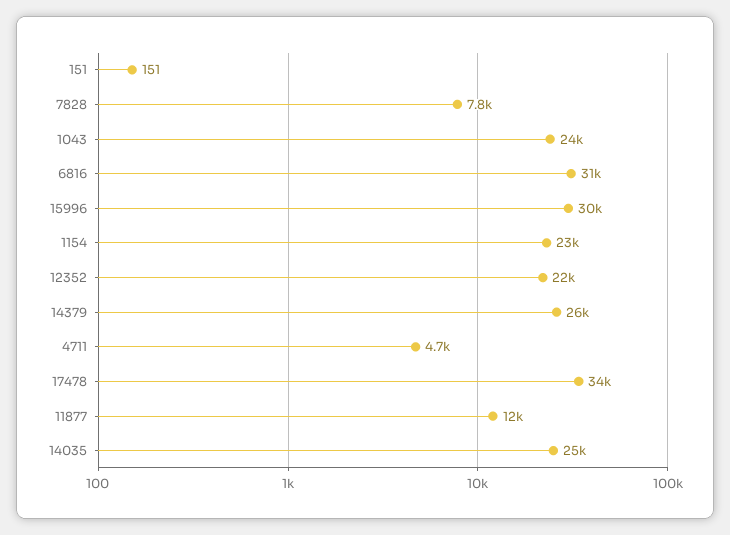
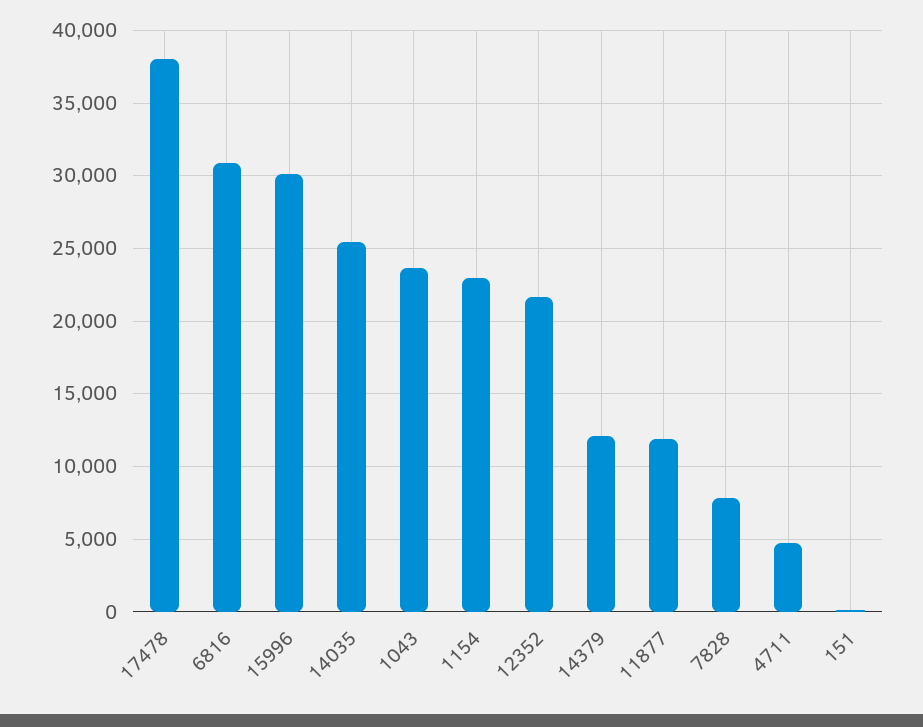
14379: 26000 -> 12000
17478: 34000 -> 38000

